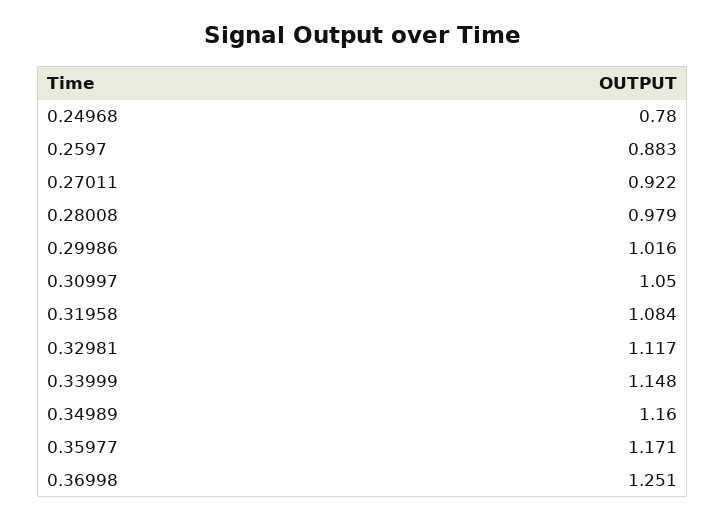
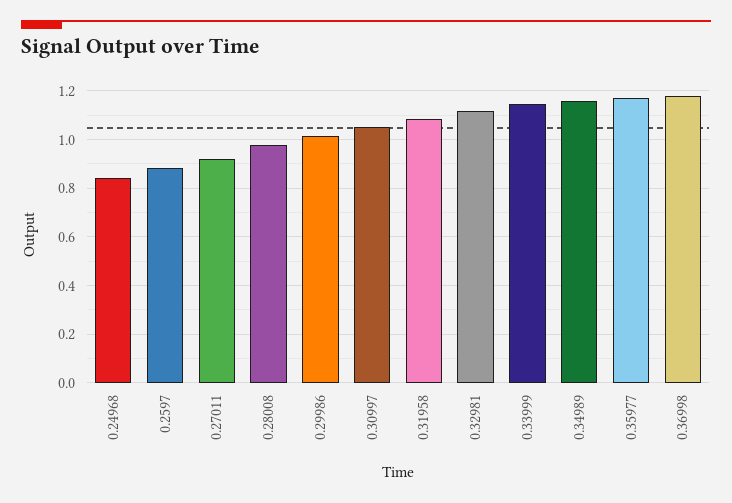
0.24968: 0.78 -> 0.85
0.36998: 1.251 -> 1.175

